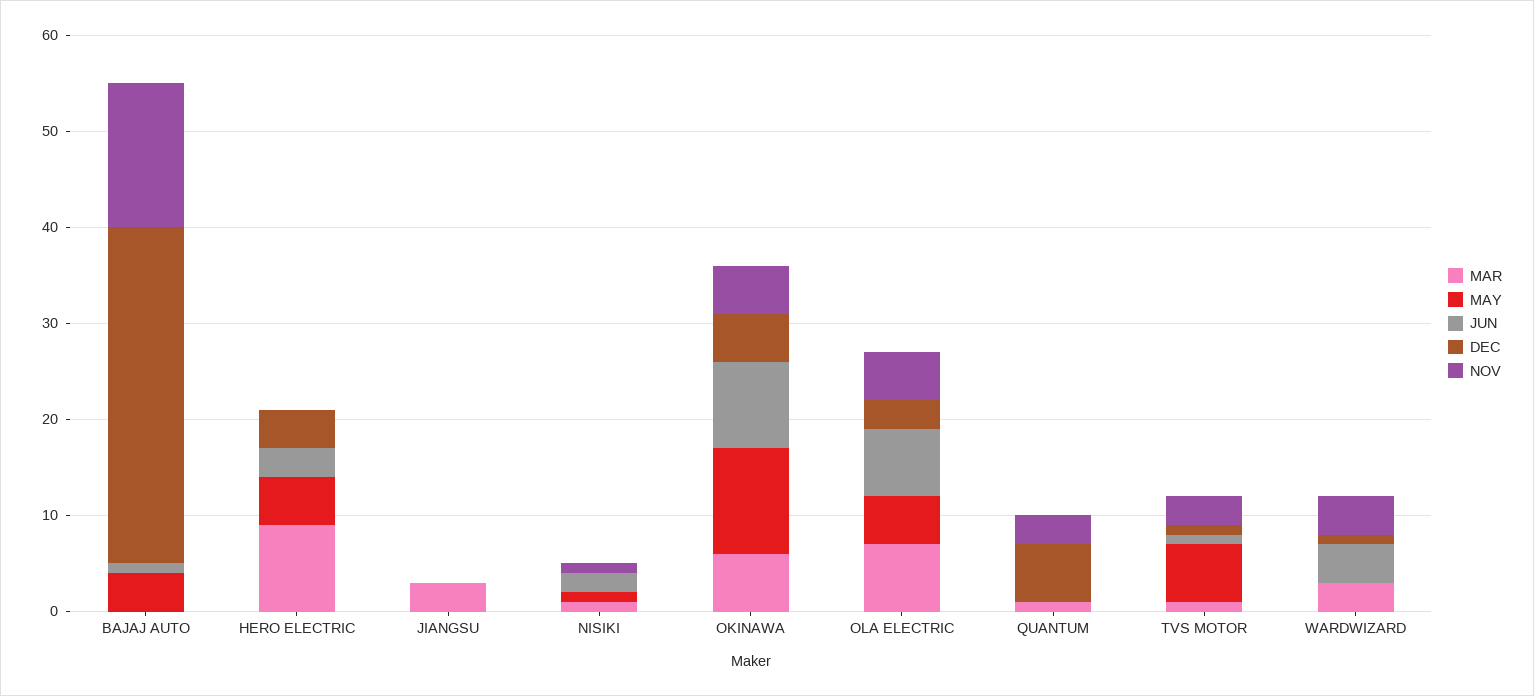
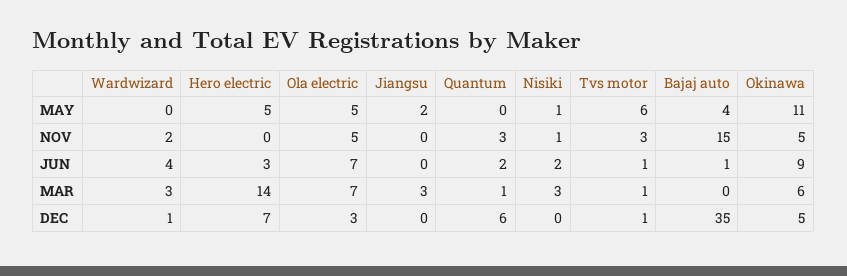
MAR, HERO ELECTRIC: 9 -> 14
DEC, HERO ELECTRIC: 4 -> 7
MAY, JIANGSU: 0 -> 2
MAR, NISIKI: 1 -> 3
JUN, QUANTUM: 0 -> 2
NOV, WARDWIZARD: 4 -> 2

